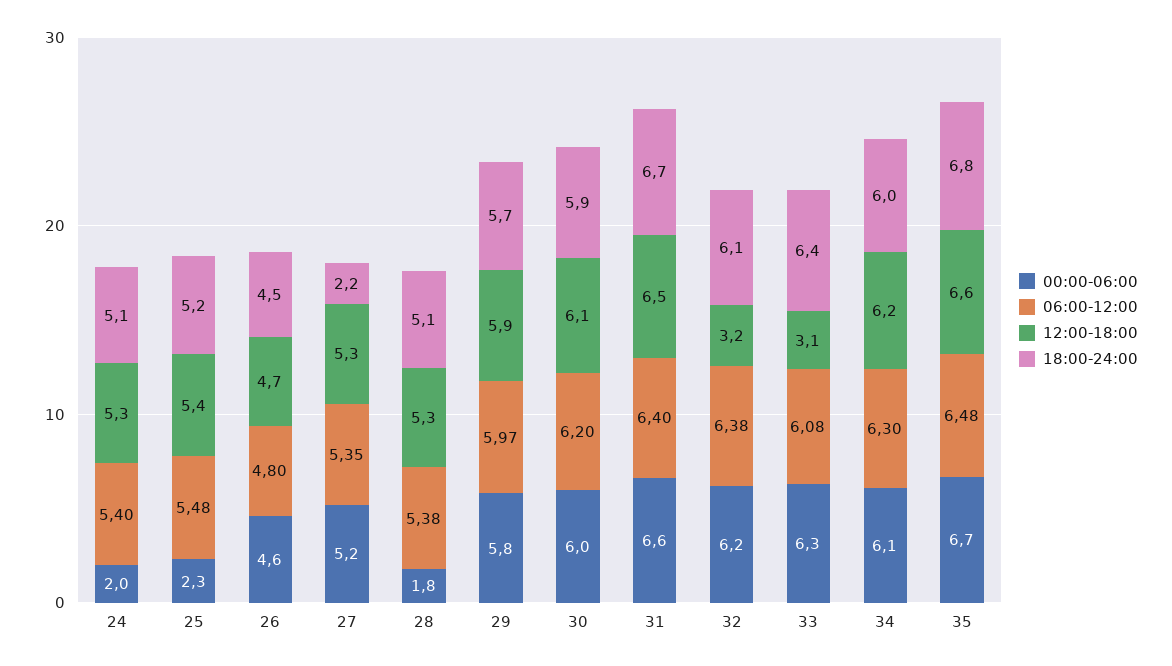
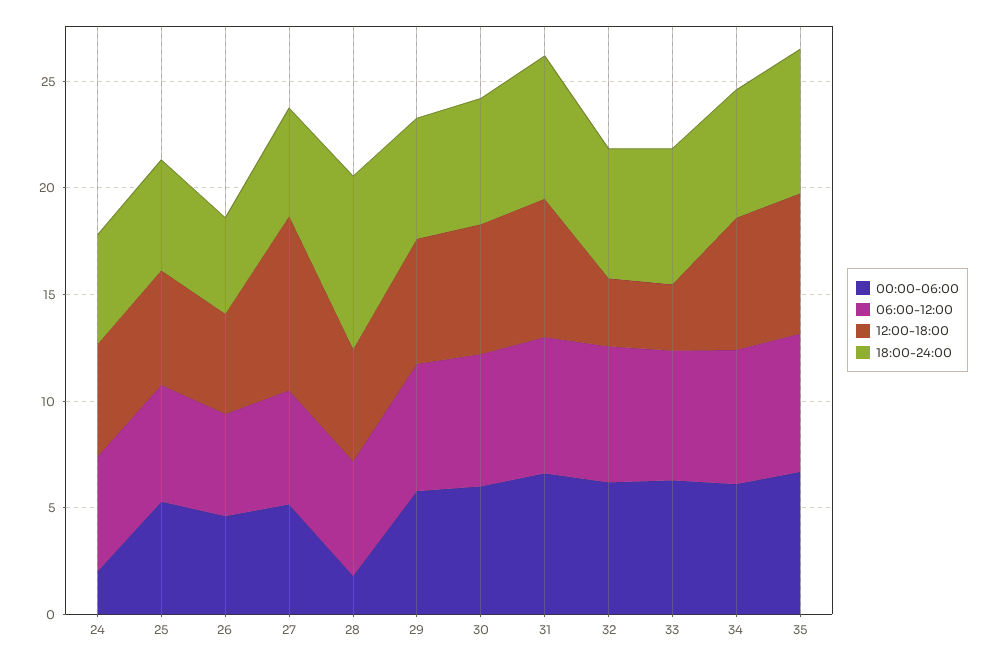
00:00-06:00, 25: 2.3 -> 5
12:00-18:00, 27: 5.3 -> 8
18:00-24:00, 27: 2.2 -> 5
18:00-24:00, 28: 5.1 -> 8

